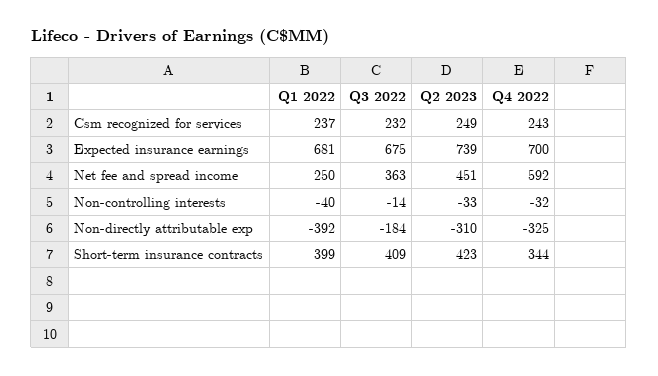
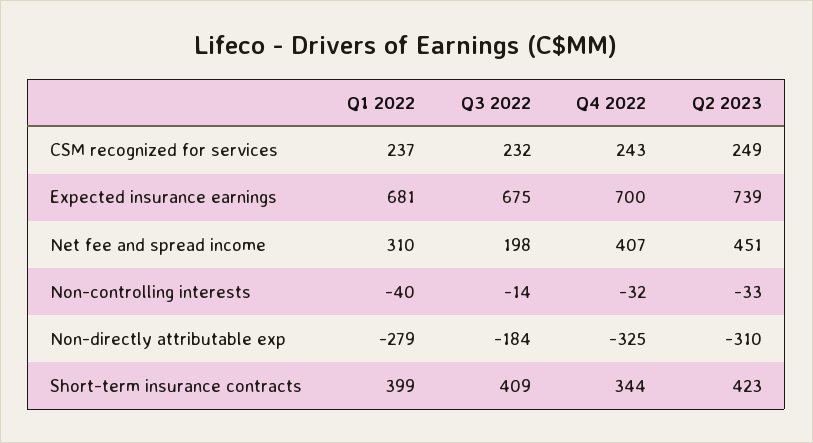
Q1 2022, Net fee and spread income: 250 -> 310
Q3 2022, Net fee and spread income: 363 -> 198
Q4 2022, Net fee and spread income: 592 -> 407
Q1 2022, Non-directly attributable exp: -392 -> -279

